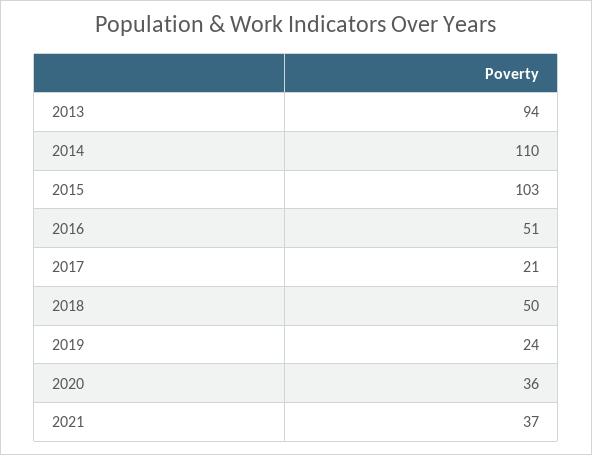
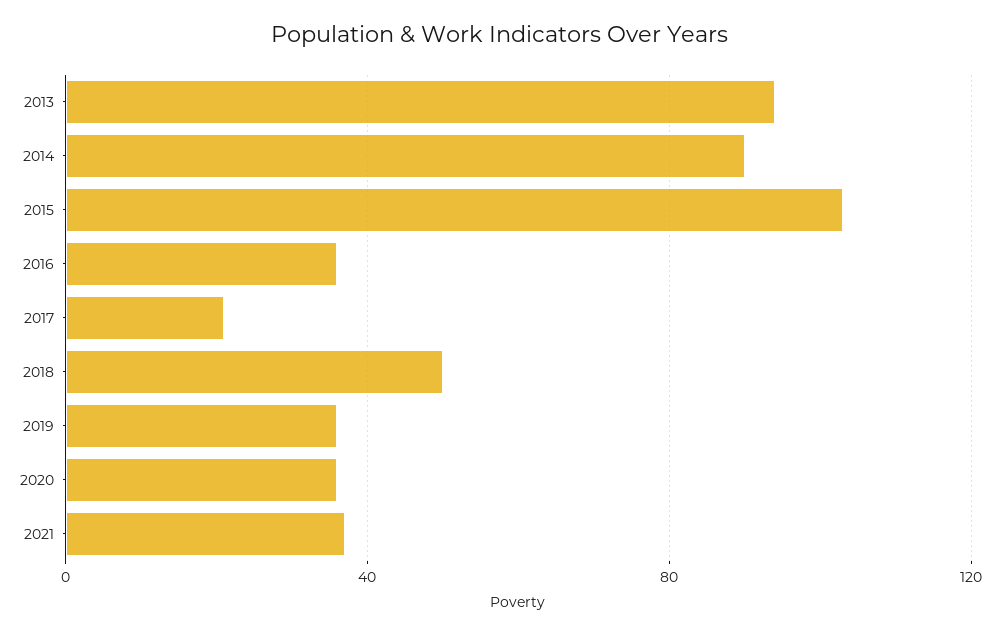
2014: 110 -> 90
2016: 51 -> 35
2019: 24 -> 35

